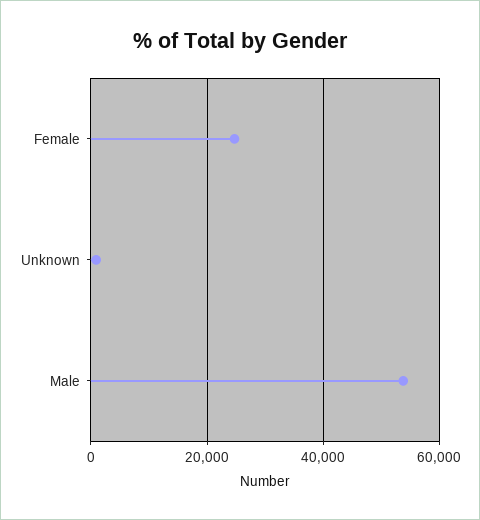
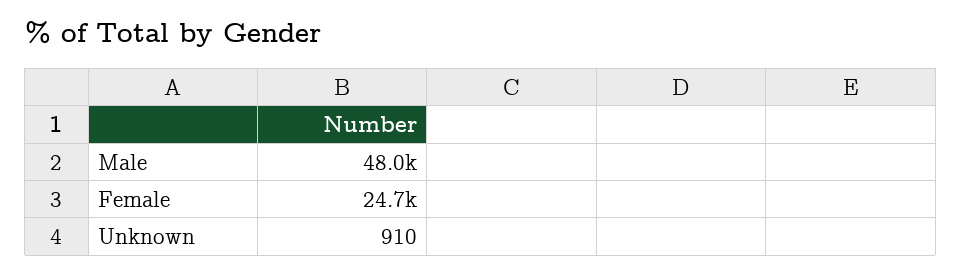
Male: 54000 -> 48000

